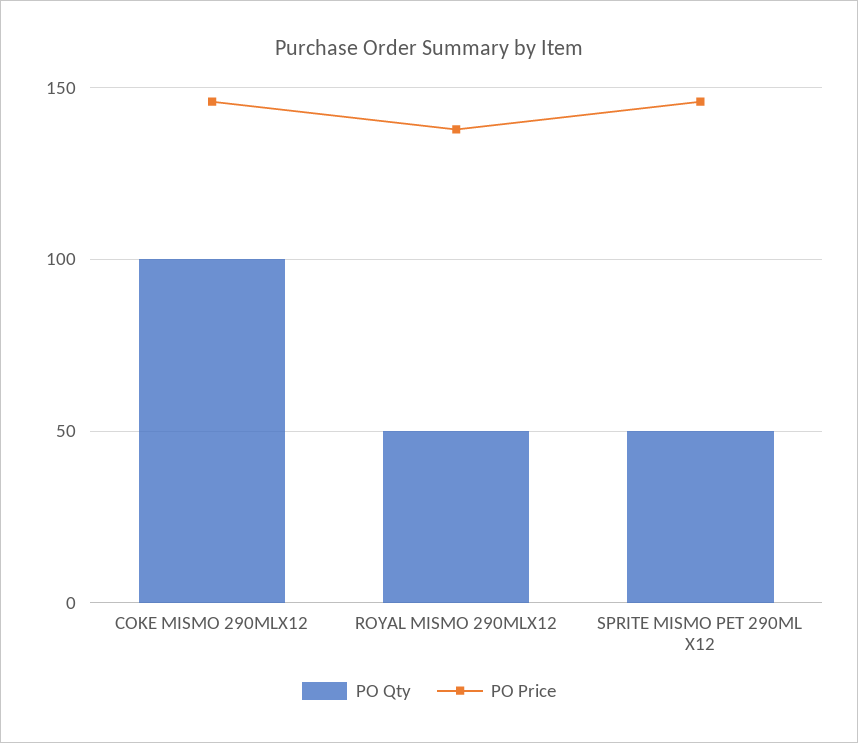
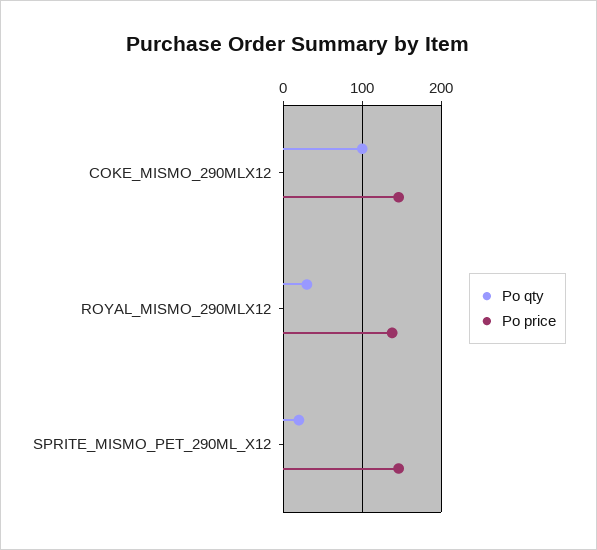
PO Qty, ROYAL MISMO 290MLX12: 50 -> 30
PO Qty, SPRITE MISMO PET 290ML X12: 50 -> 20

